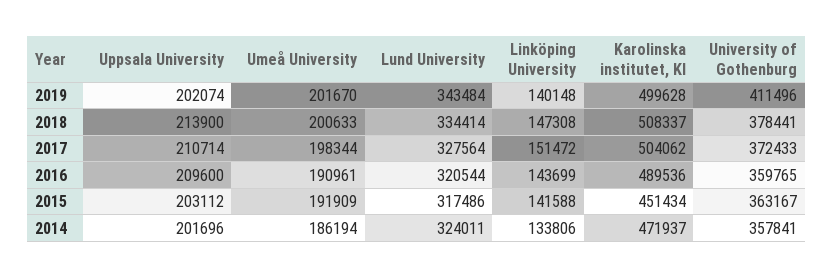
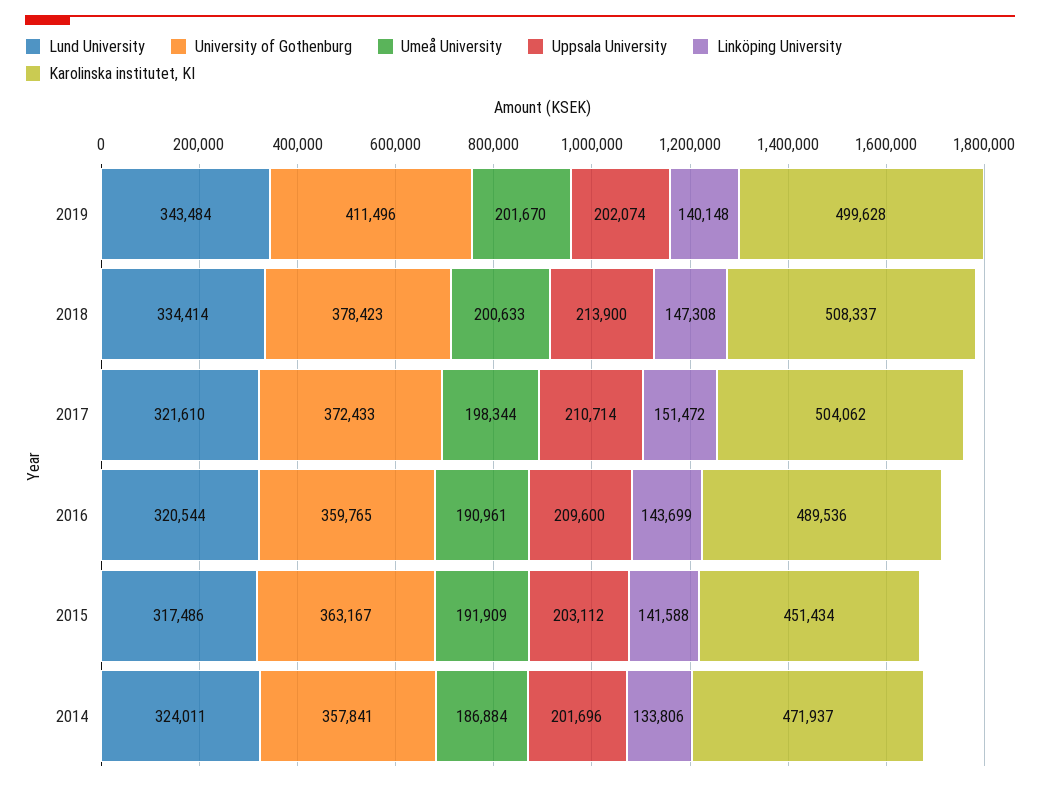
University of Gothenburg, 2018: 378441 -> 378423
Lund University, 2017: 327564 -> 321610
Umeå University, 2014: 186194 -> 186884

